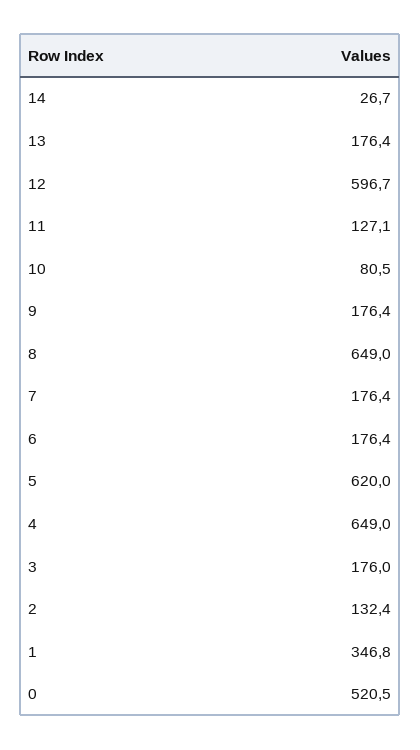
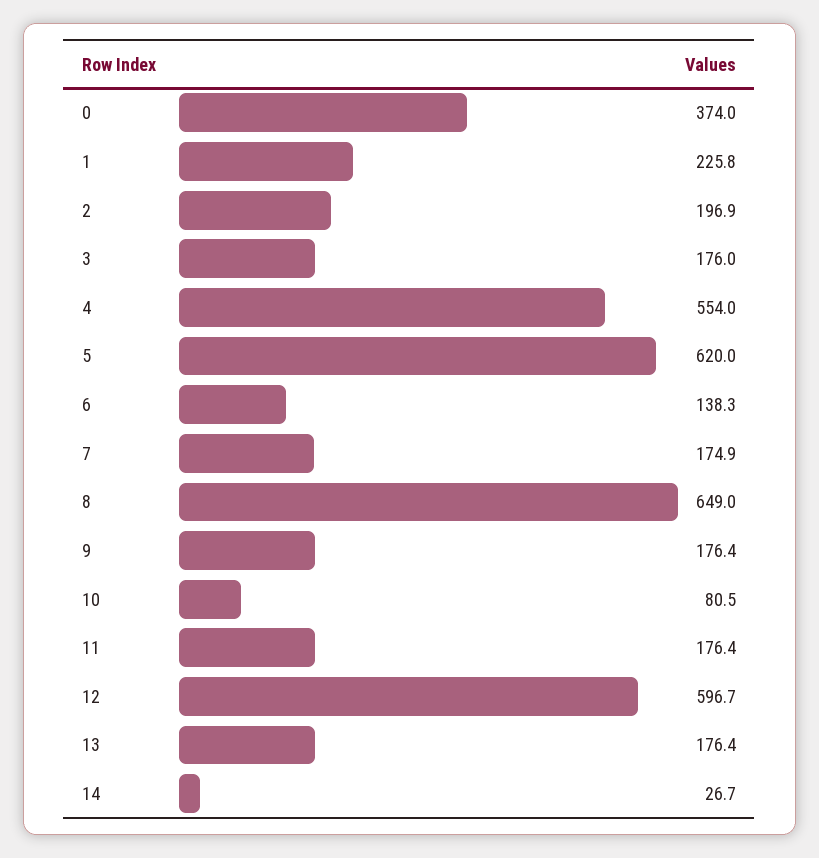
11: 127.1 -> 176.4
7: 176.4 -> 174.9
6: 176.4 -> 138.3
4: 649 -> 554
2: 132.4 -> 196.9
1: 346.8 -> 225.8
0: 520.5 -> 374

